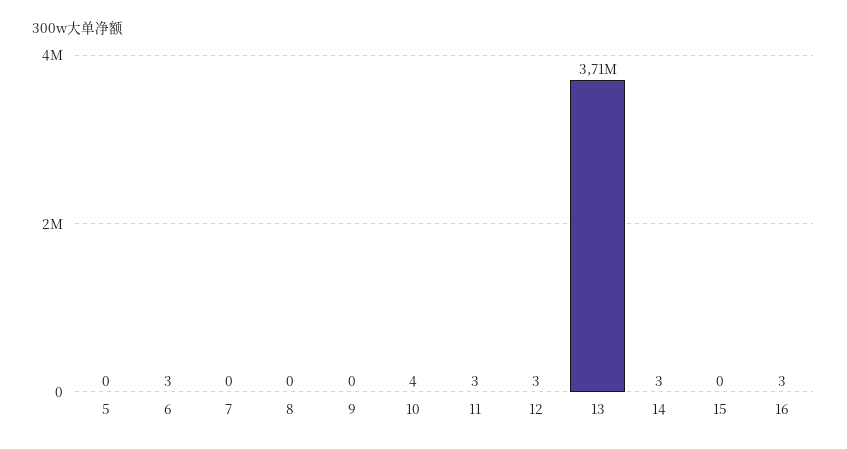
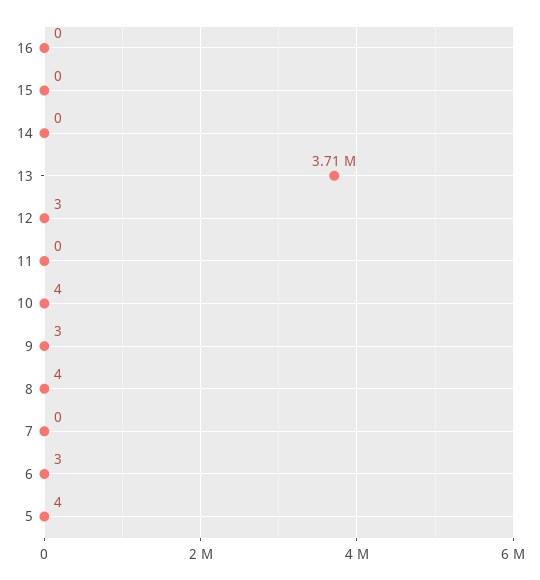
5: 0 -> 4
8: 0 -> 4
9: 0 -> 3
11: 3 -> 0
14: 3 -> 0
16: 3 -> 0

